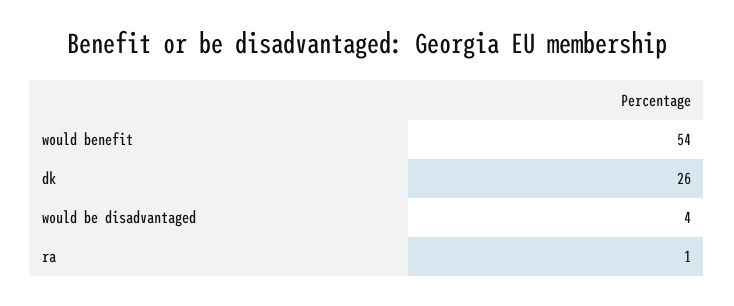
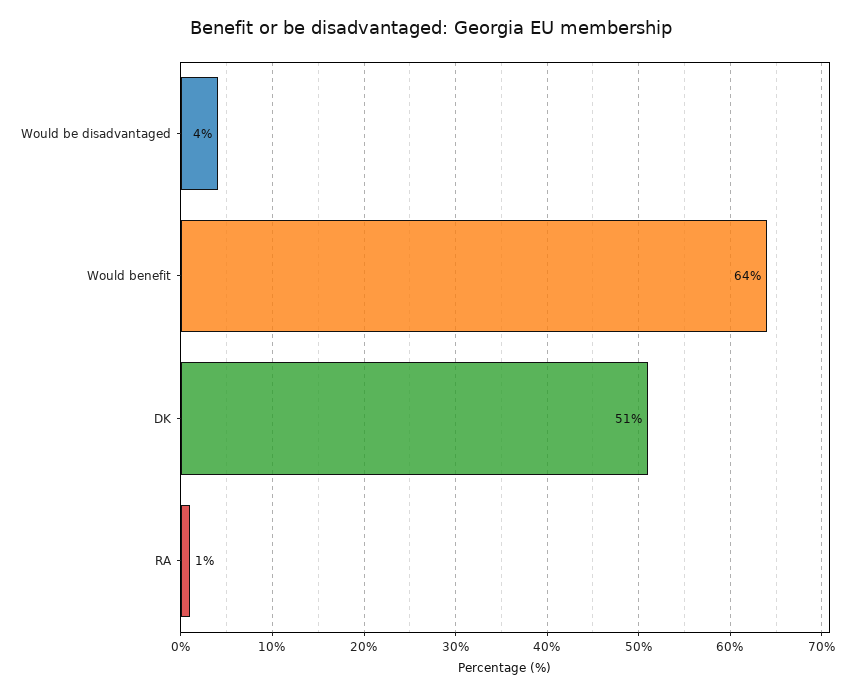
would benefit: 54 -> 64
dk: 26 -> 51

